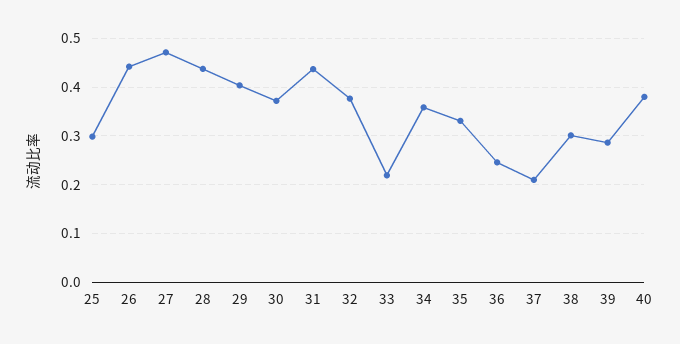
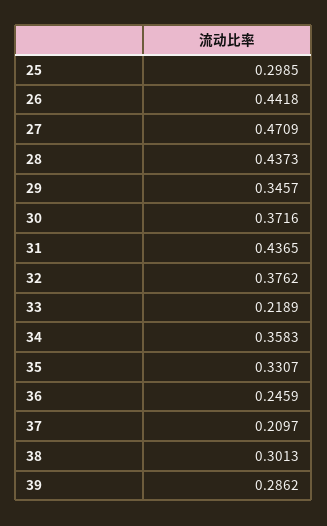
29: 0.4 -> 0.3457
40: 0.38 -> none

